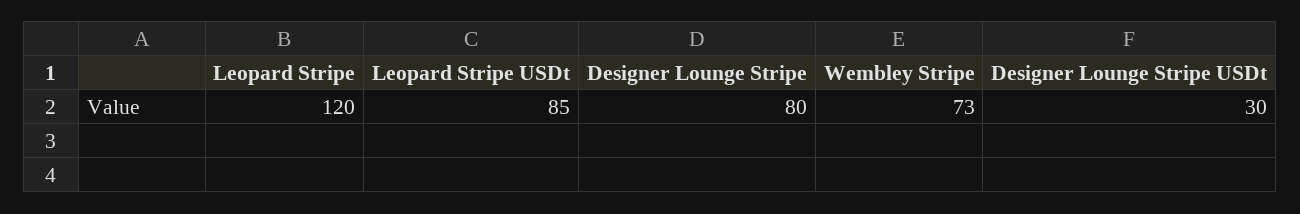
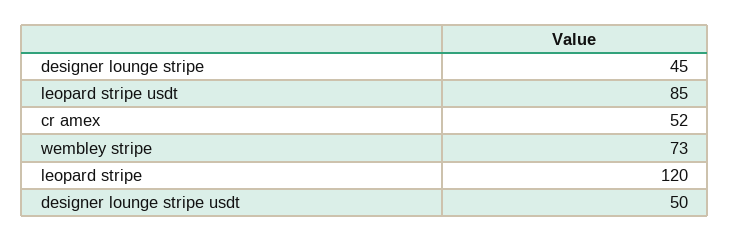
Designer Lounge Stripe: 80 -> 45
Designer Lounge Stripe USDt: 30 -> 50
cr amex: none -> 52

